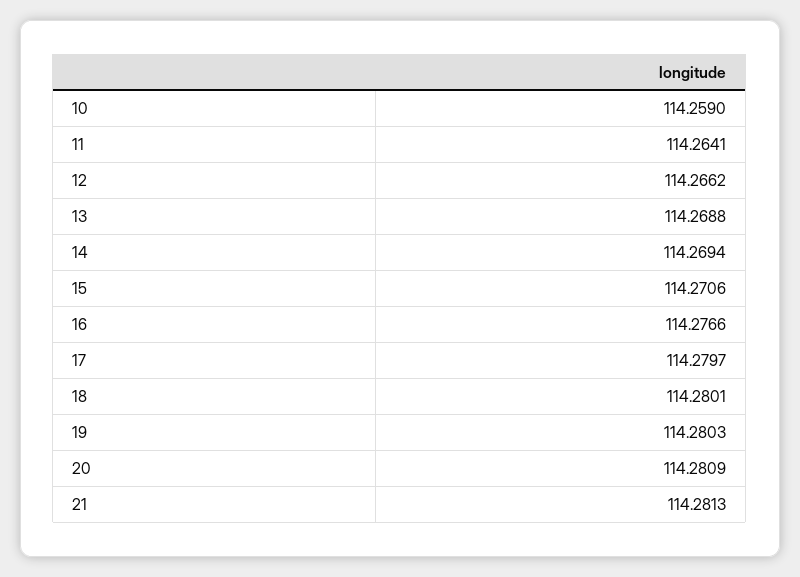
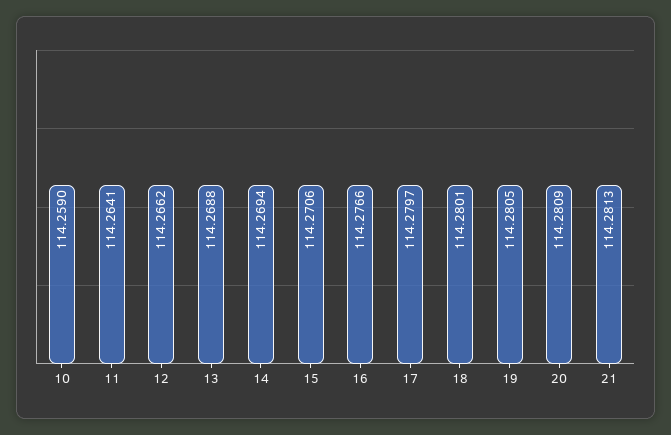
19: 114.2803 -> 114.2805

